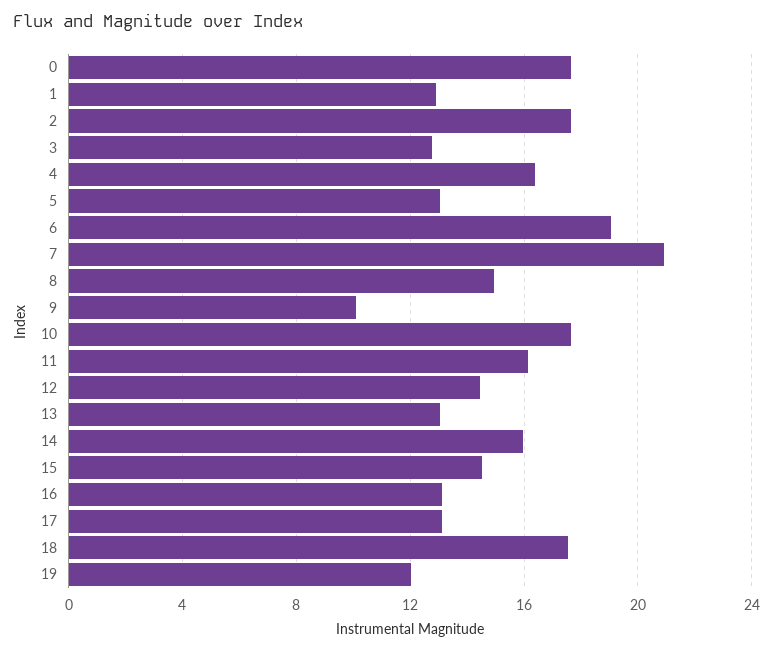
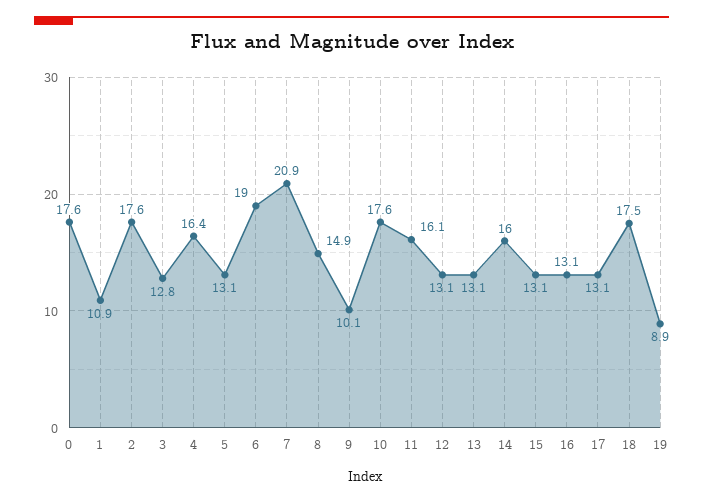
1: 13 -> 10.9
12: 14.5 -> 13.1
15: 14.5 -> 13.1
19: 12 -> 8.9

